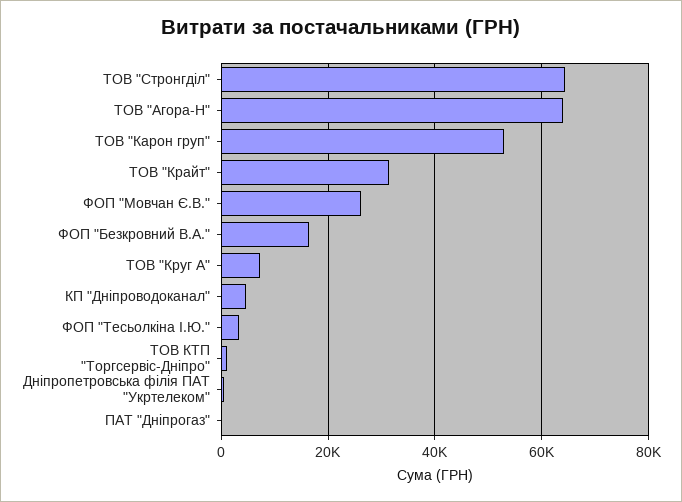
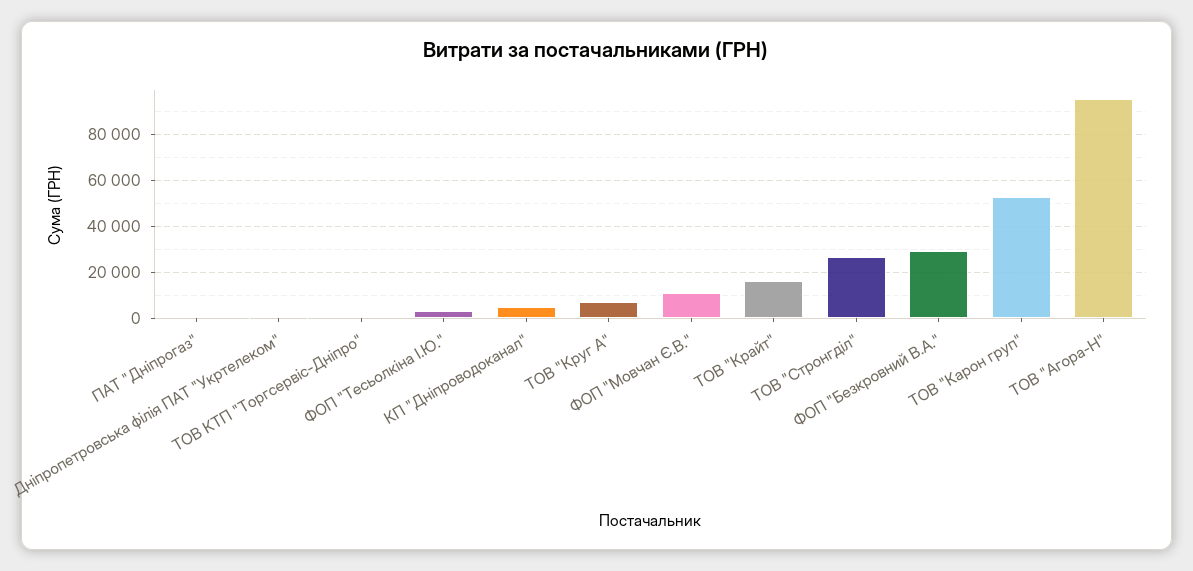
ТОВ "Стронгділ": 64000 -> 25000
ТОВ "Агора-Н": 64000 -> 95000
ТОВ "Крайт": 32000 -> 15000
ФОП "Мовчан Є.В.": 26000 -> 10000
ФОП "Безкровний В.А.": 16000 -> 30000

